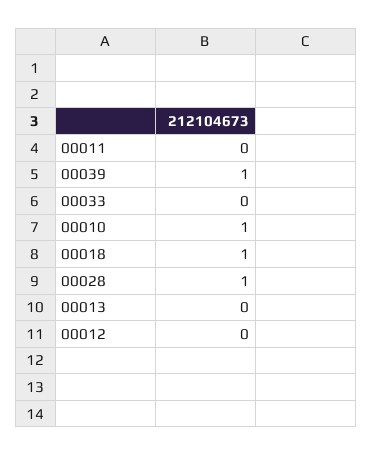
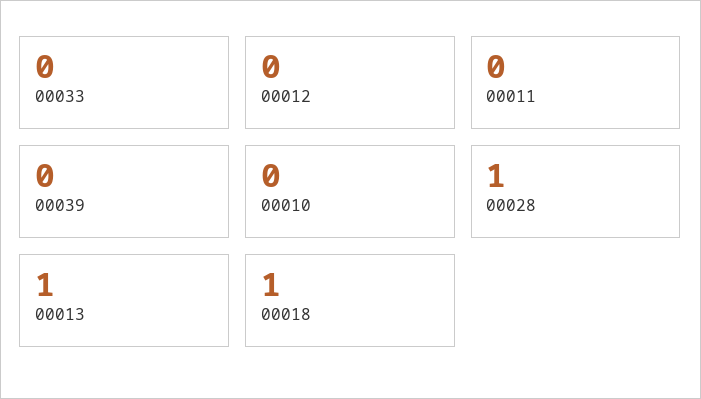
00039: 1 -> 0
00010: 1 -> 0
00013: 0 -> 1

